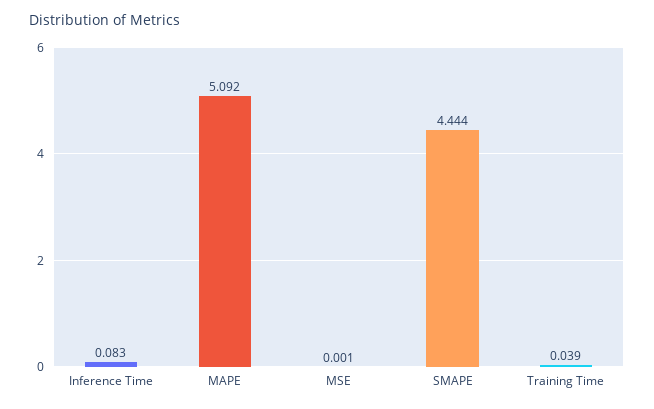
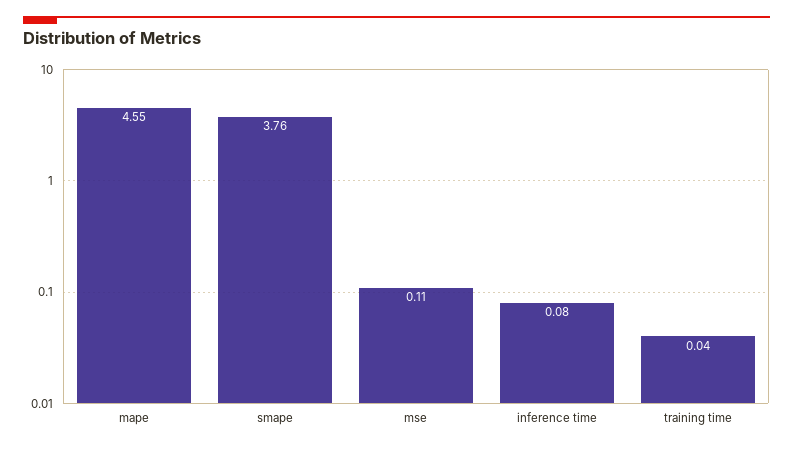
MAPE: 5.092 -> 4.55
MSE: 0.001 -> 0.11
SMAPE: 4.444 -> 3.76

